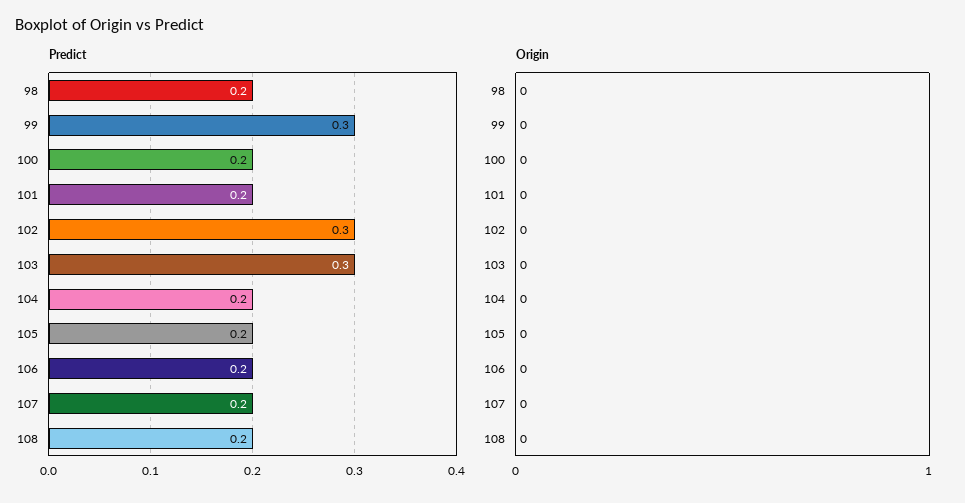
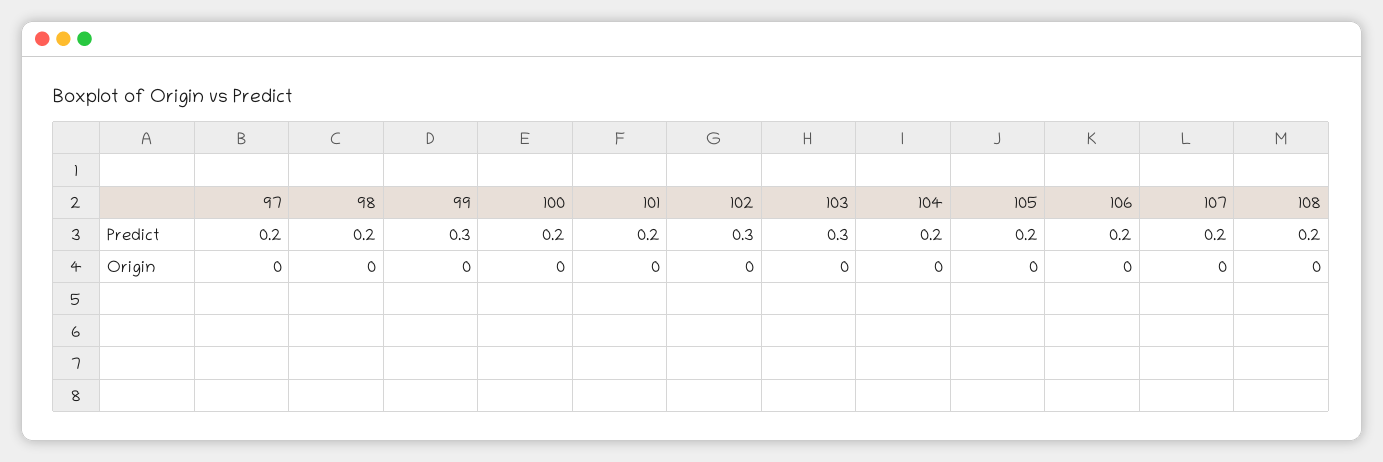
Predict, 97: none -> 0.2
Origin, 97: none -> 0

